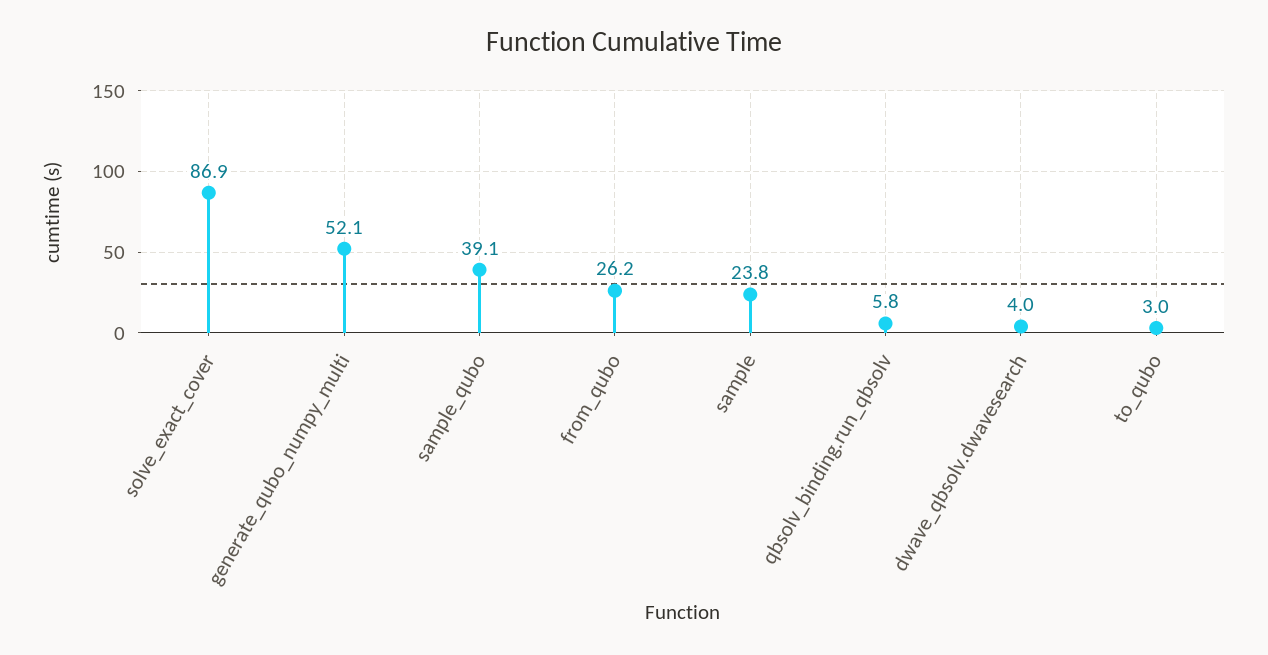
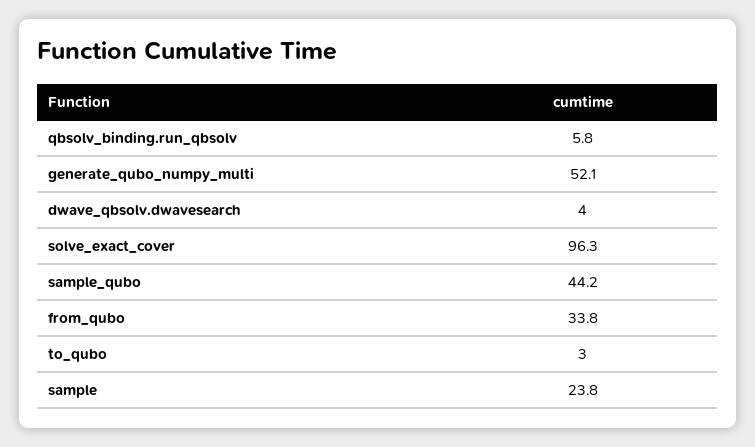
solve_exact_cover: 86.9 -> 96.3
sample_qubo: 39.1 -> 44.2
from_qubo: 26.2 -> 33.8

